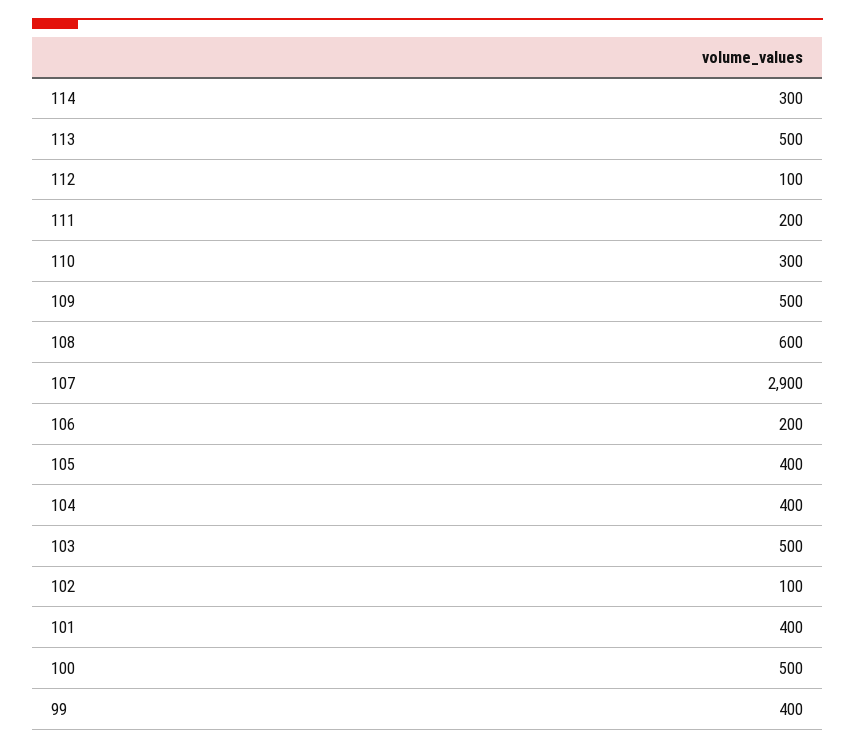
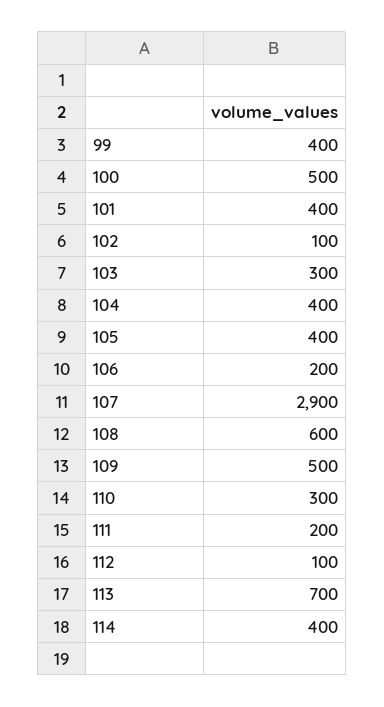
114: 300 -> 400
113: 500 -> 700
103: 500 -> 300

